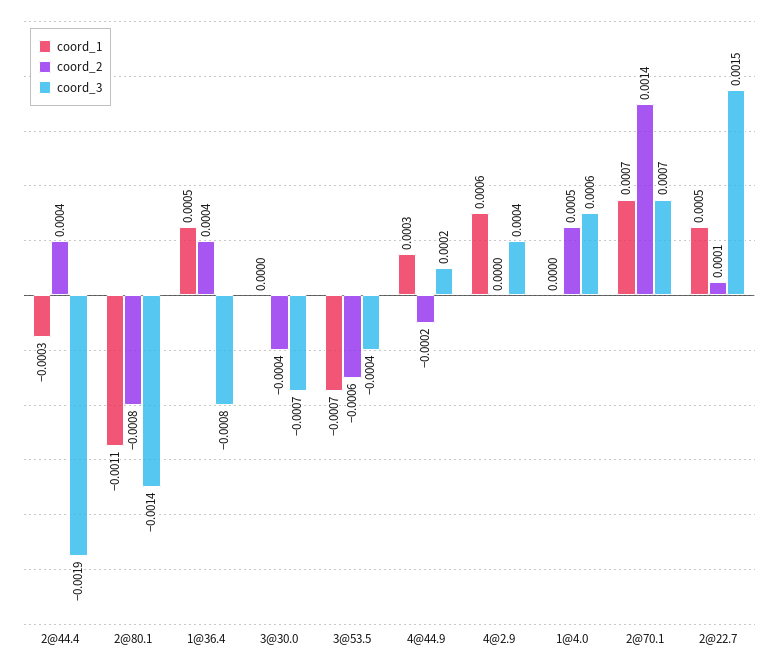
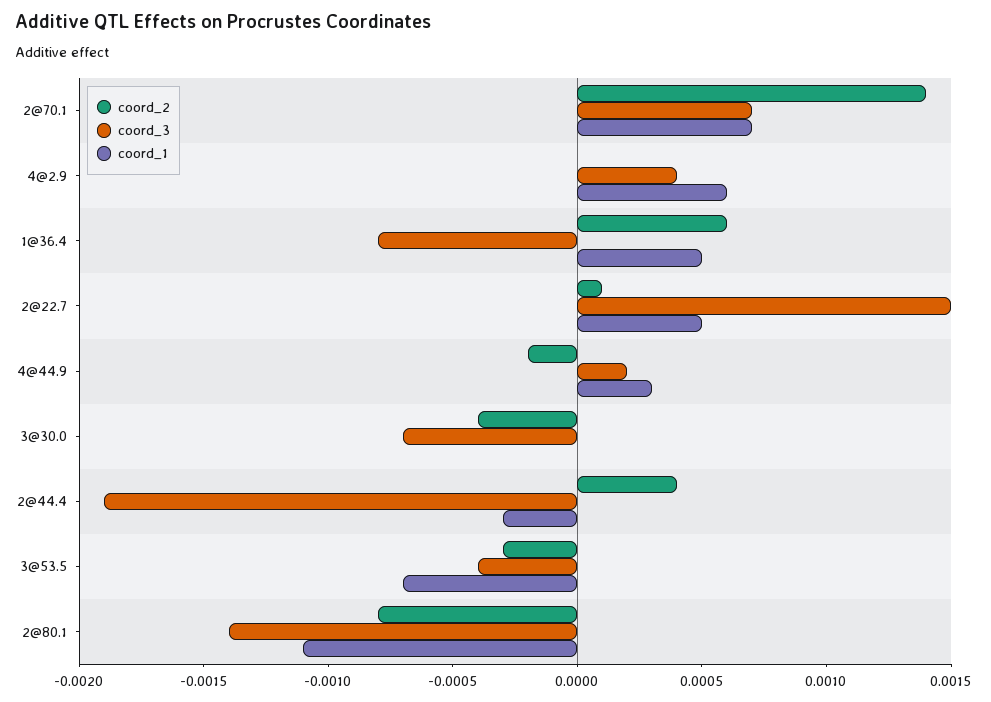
coord_2, 1@36.4: 0.0004 -> 0.0006
coord_2, 3@53.5: -0.0006 -> -0.0003
coord_1, 1@4.0: 0 -> none
coord_2, 1@4.0: 0.0005 -> none
coord_3, 1@4.0: 0.0006 -> none

